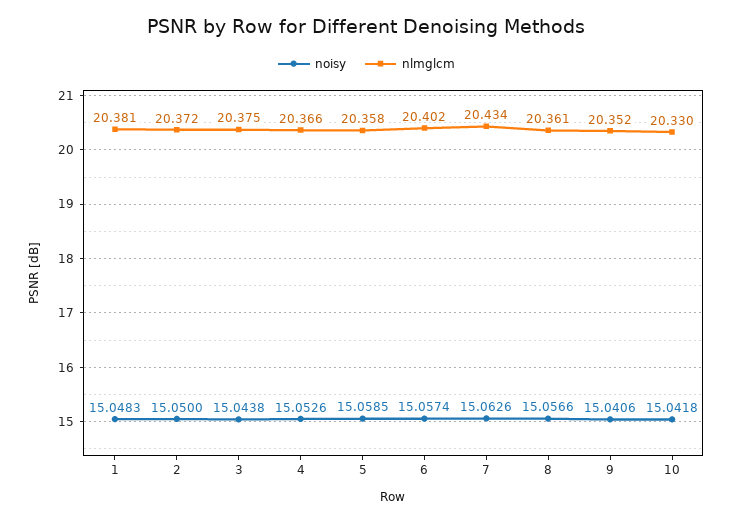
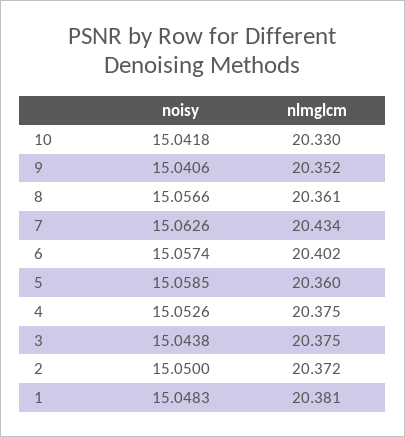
nlmglcm, 4: 20.366 -> 20.375
nlmglcm, 5: 20.358 -> 20.36

